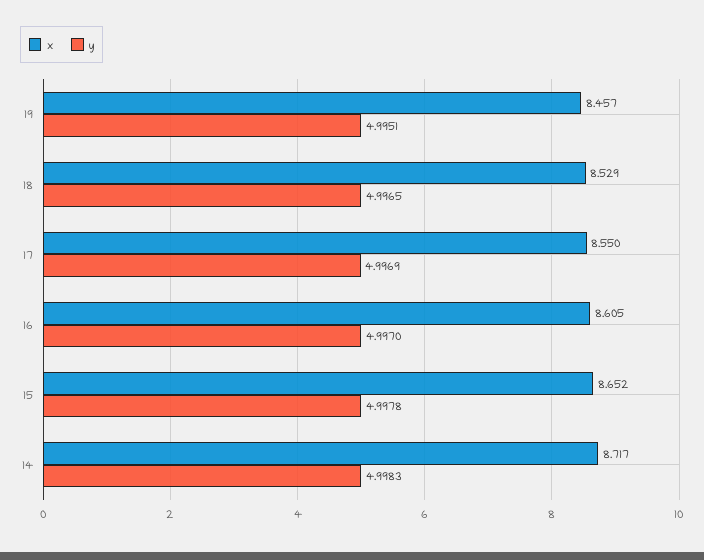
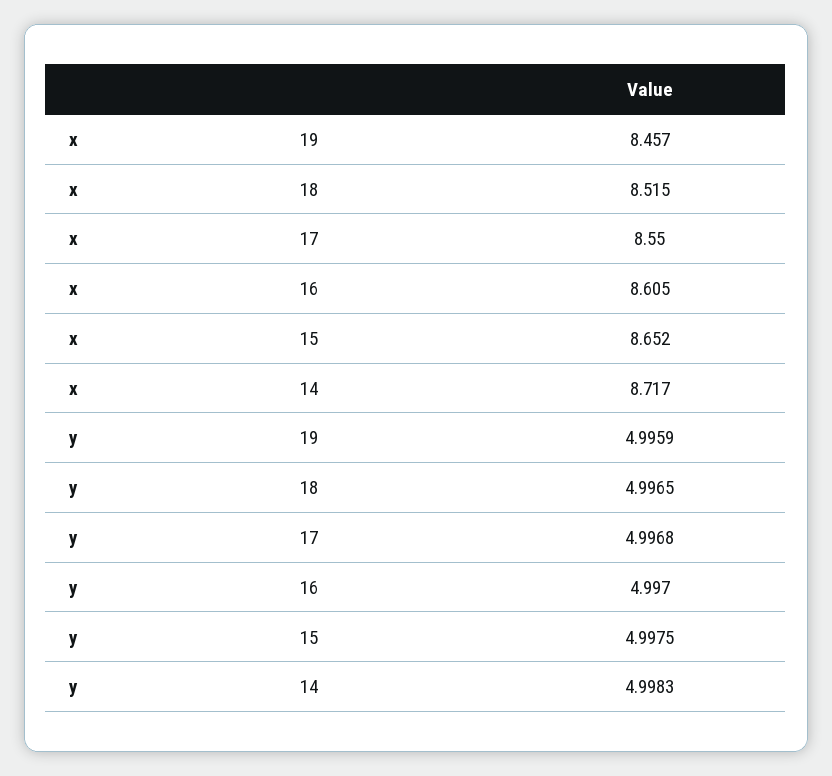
y, 19: 4.9951 -> 4.9959
x, 18: 8.529 -> 8.515
y, 17: 4.9969 -> 4.9968
y, 15: 4.9978 -> 4.9975

